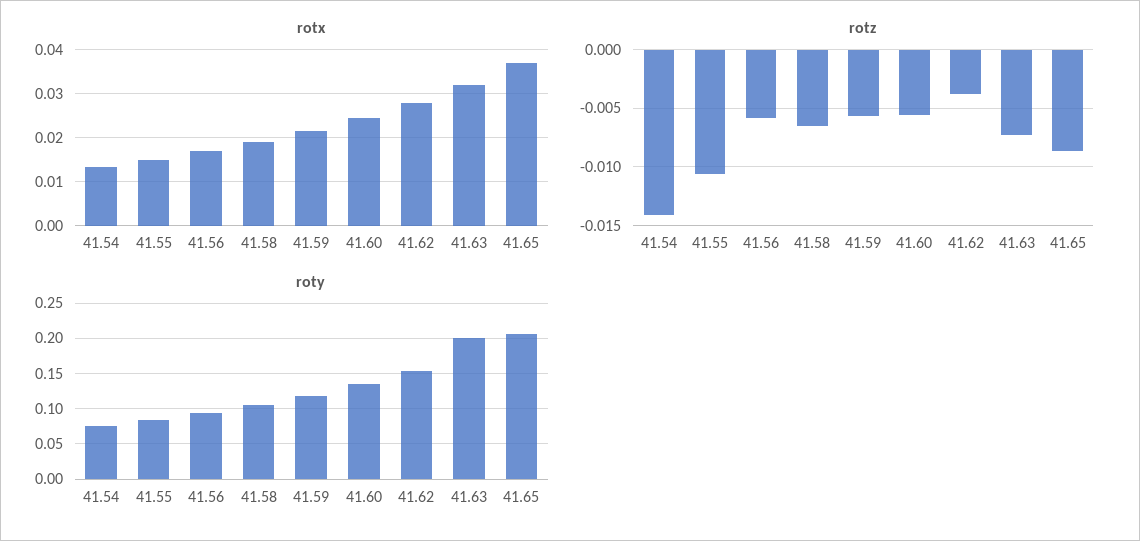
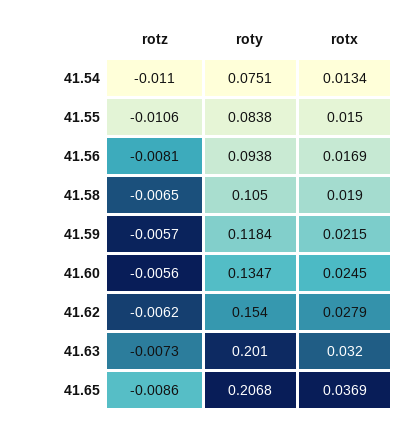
rotz, 41.54: -0.014 -> -0.011
rotz, 41.56: -0.006 -> -0.0081
rotz, 41.62: -0.004 -> -0.0062

